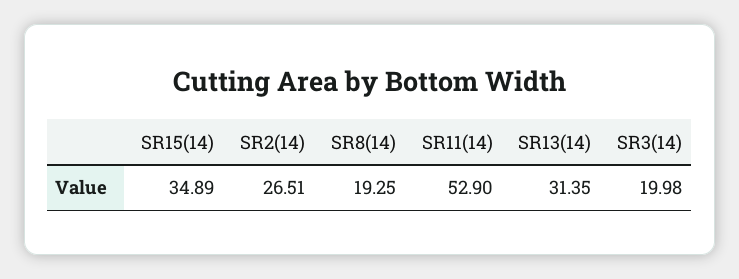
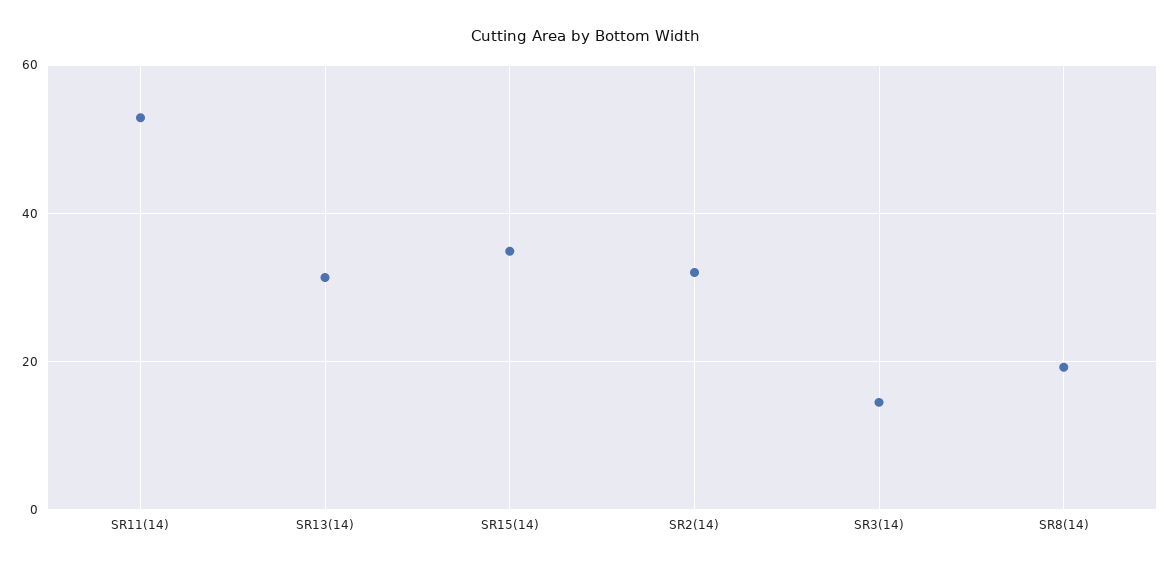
SR2(14): 26.51 -> 32
SR3(14): 19.98 -> 14

